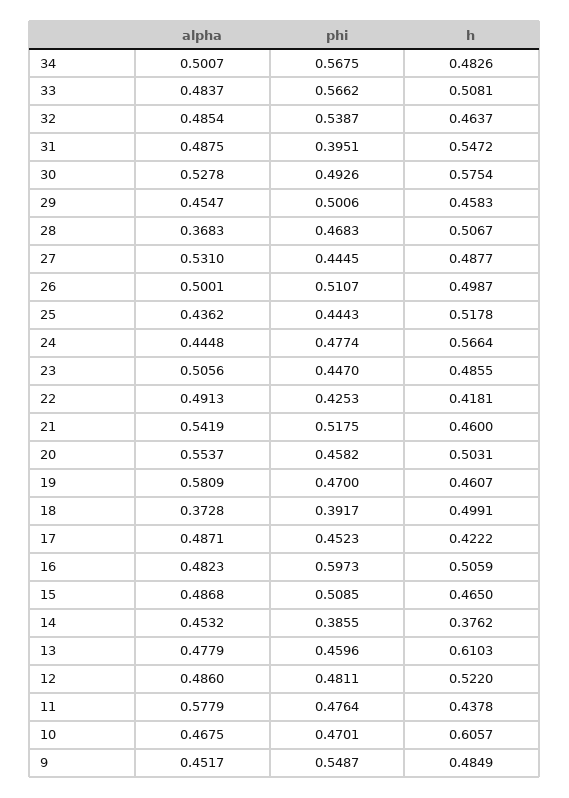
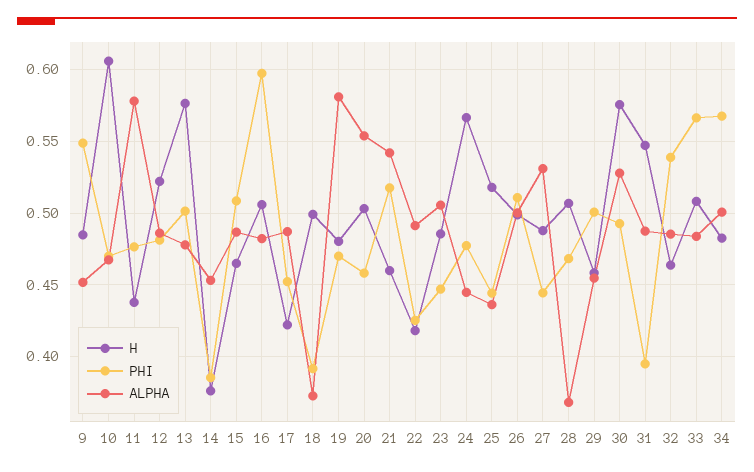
h, 19: 0.4607 -> 0.48
phi, 13: 0.4596 -> 0.5
h, 13: 0.6103 -> 0.575

